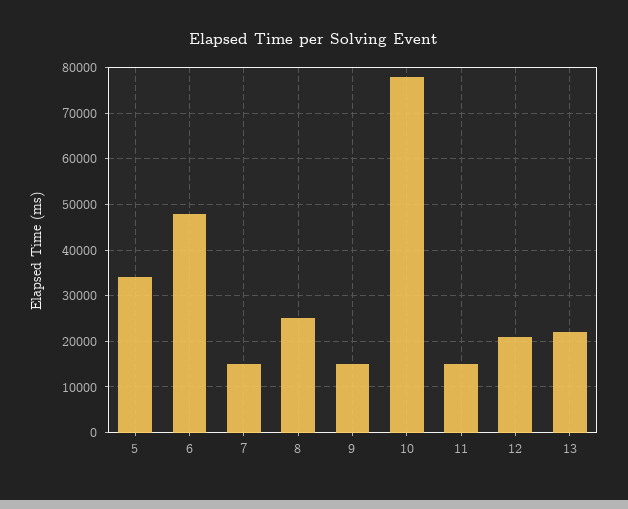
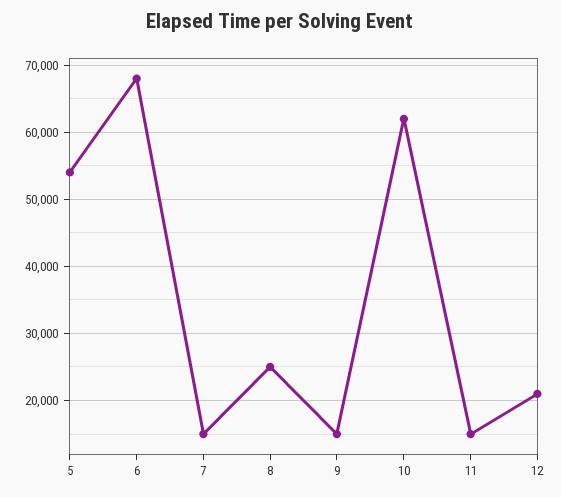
5: 34000 -> 54000
6: 48000 -> 68000
10: 78000 -> 62000
13: 22000 -> none

